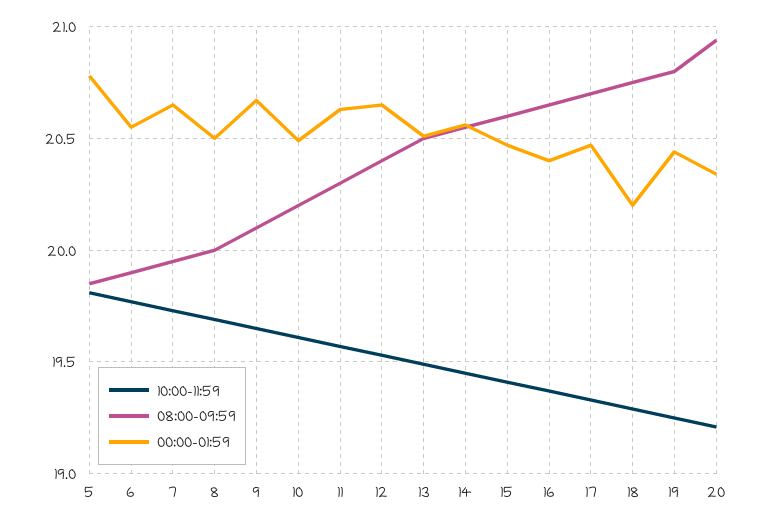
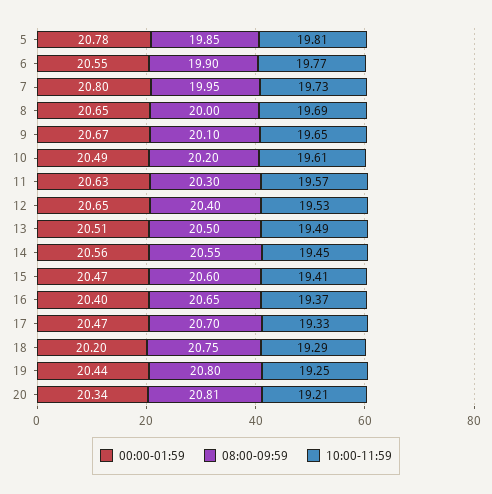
00:00-01:59, 7: 20.65 -> 20.8
00:00-01:59, 8: 20.5 -> 20.65
08:00-09:59, 20: 20.95 -> 20.81

